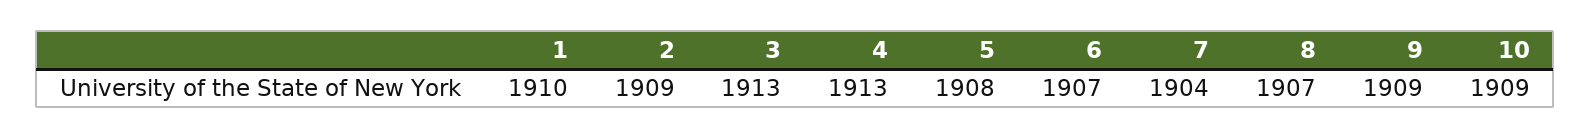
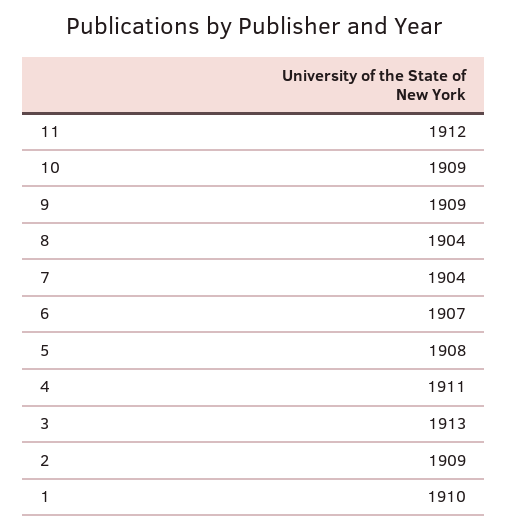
4: 1913 -> 1911
8: 1907 -> 1904
11: none -> 1912

